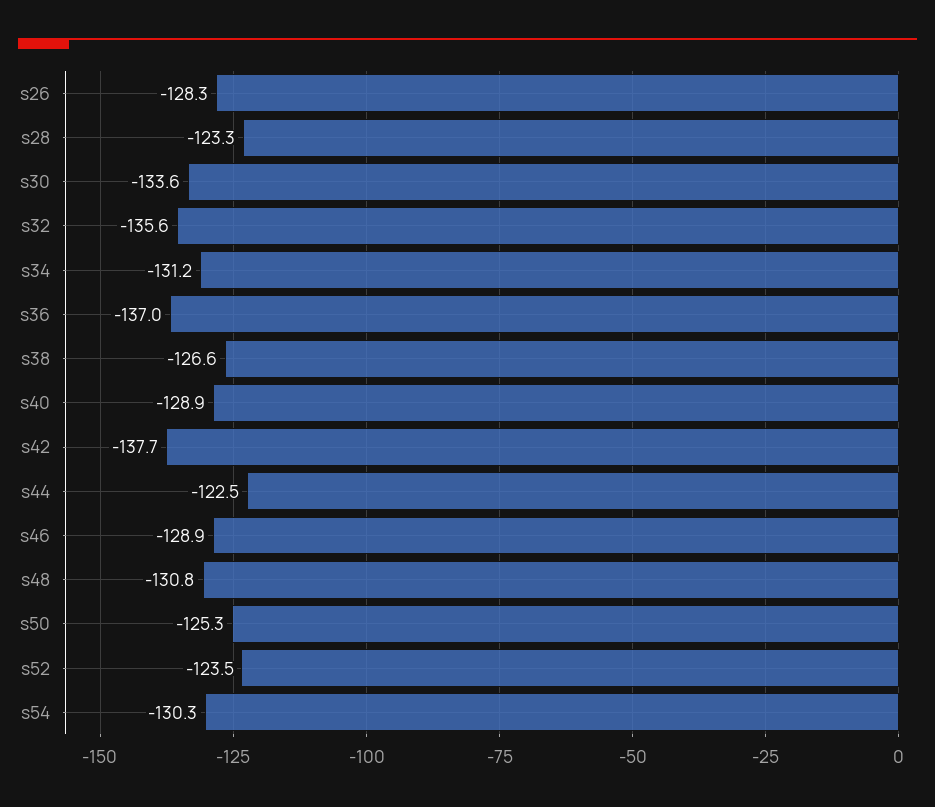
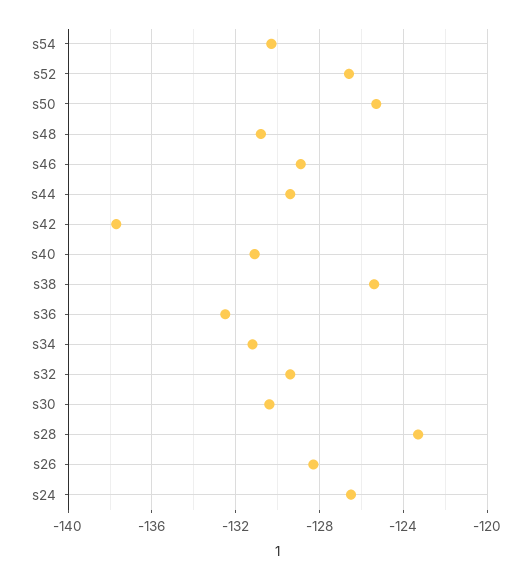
s30: -133.6 -> -130.5
s32: -135.6 -> -129.5
s36: -137 -> -132.5
s38: -126.6 -> -125.5
s40: -128.9 -> -131
s44: -122.5 -> -129.5
s52: -123.5 -> -126.5
s24: none -> -126.5

